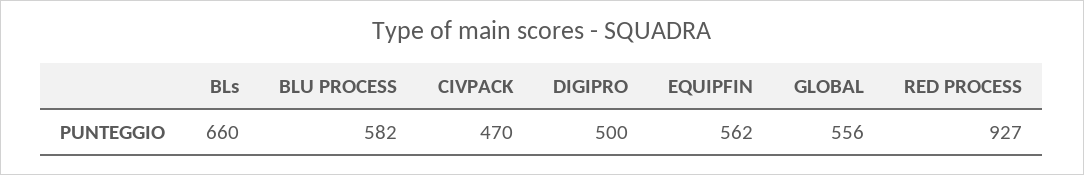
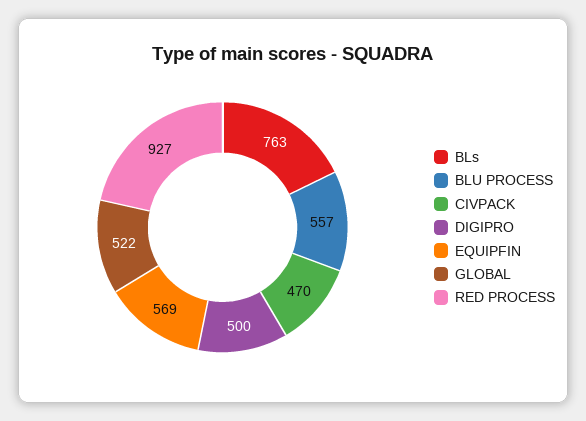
BLs: 660 -> 763
BLU PROCESS: 582 -> 557
EQUIPFIN: 562 -> 569
GLOBAL: 556 -> 522

